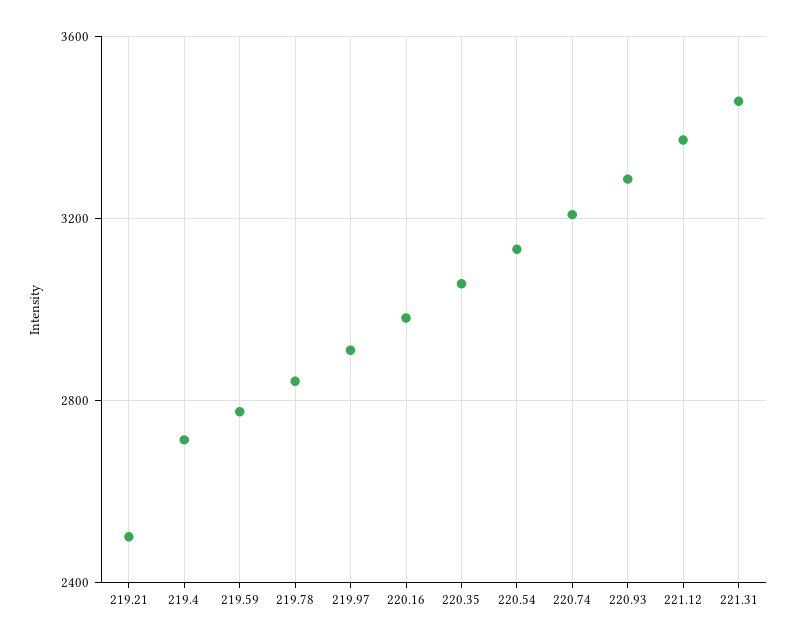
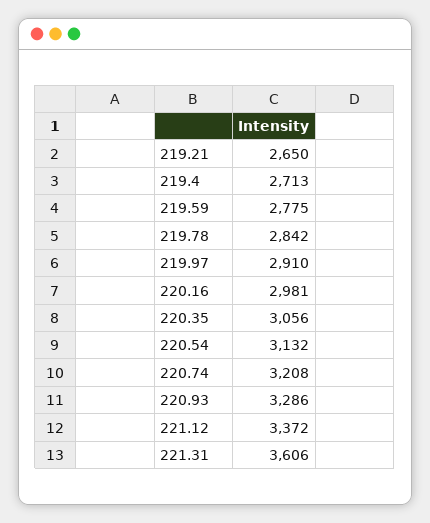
219.21: 2500 -> 2650
221.31: 3450 -> 3606

